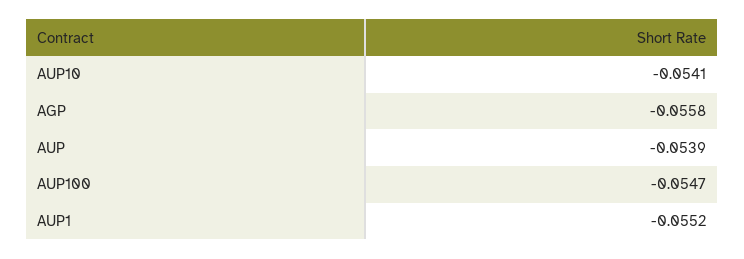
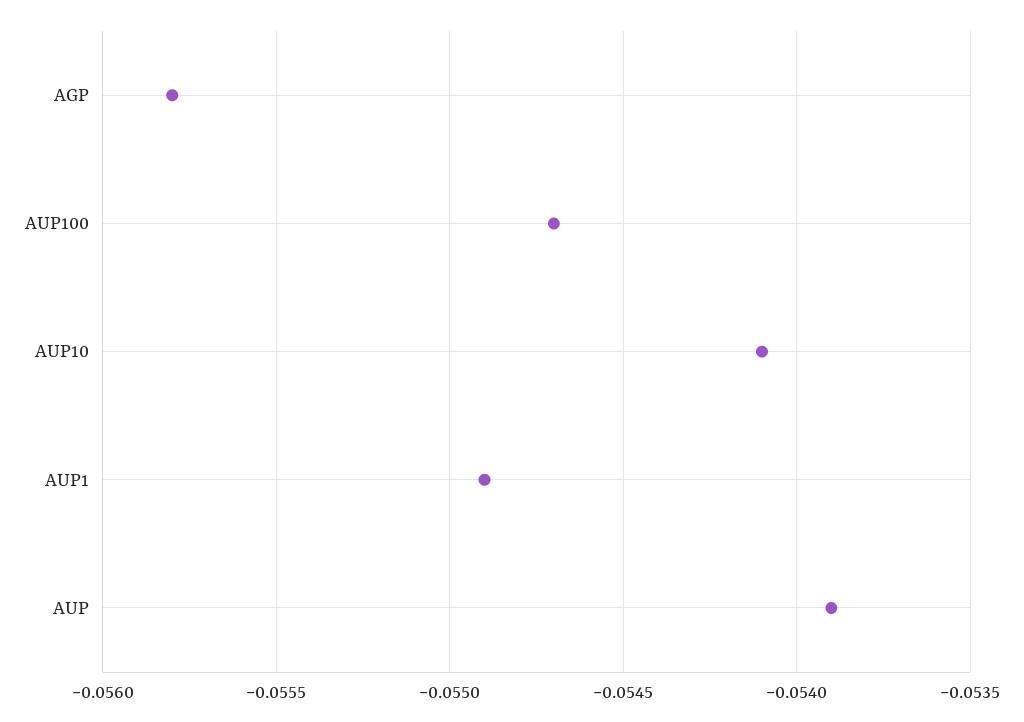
AUP1: -0.0552 -> -0.0549

